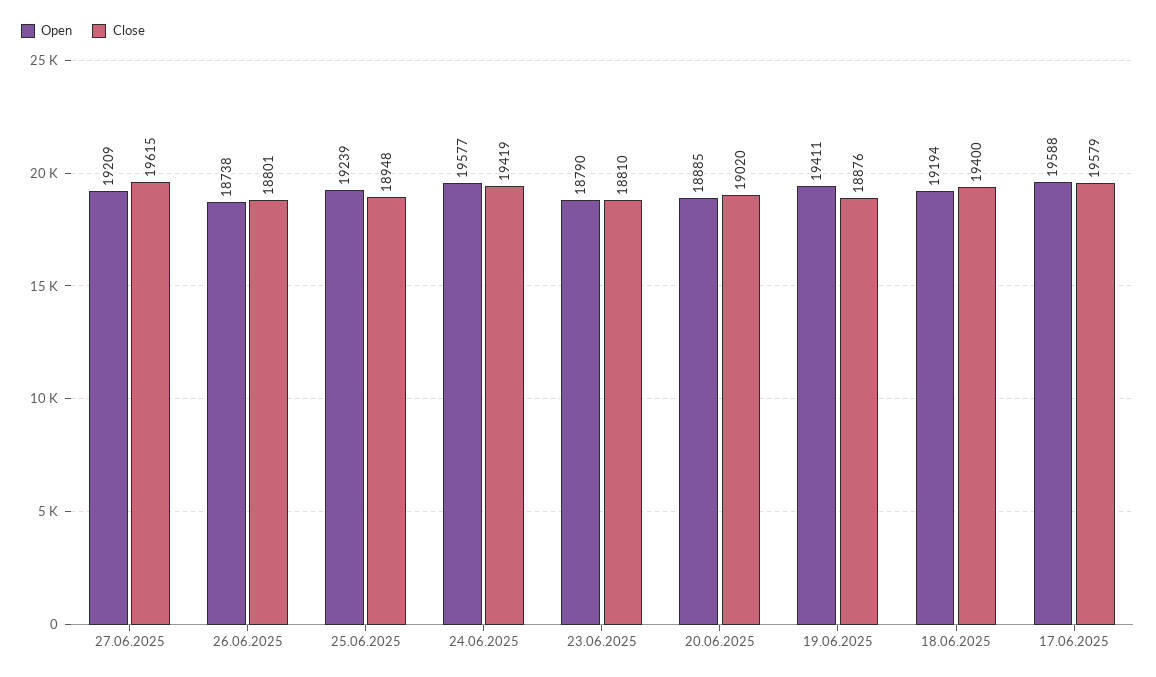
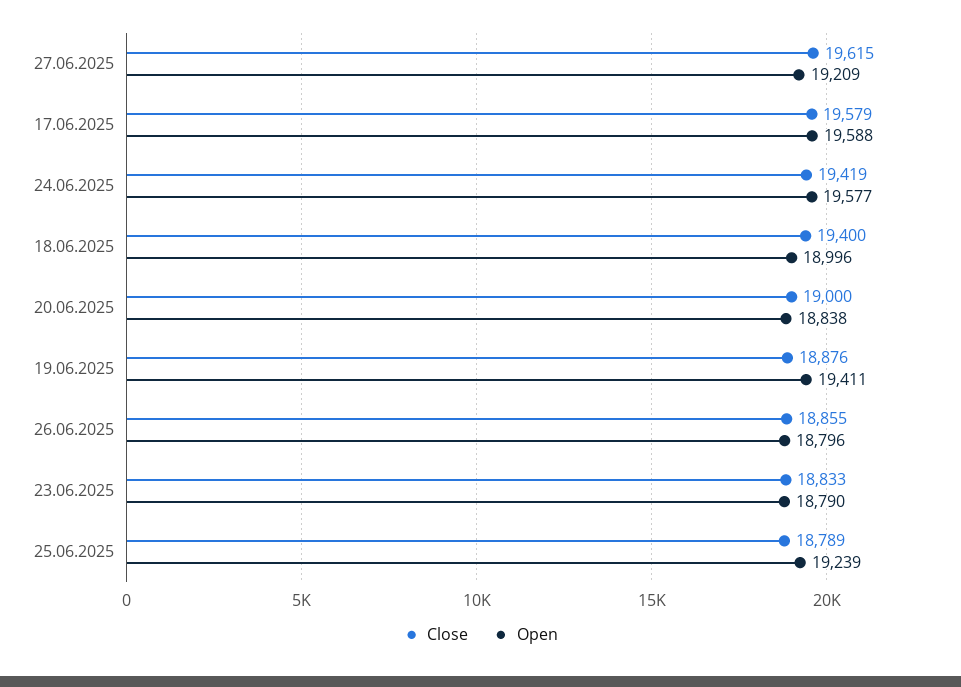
Open, 26.06.2025: 18738 -> 18796
Close, 26.06.2025: 18801 -> 18855
Close, 25.06.2025: 18948 -> 18789
Close, 23.06.2025: 18810 -> 18833
Open, 20.06.2025: 18885 -> 18838
Close, 20.06.2025: 19020 -> 19000
Open, 18.06.2025: 19194 -> 18996

